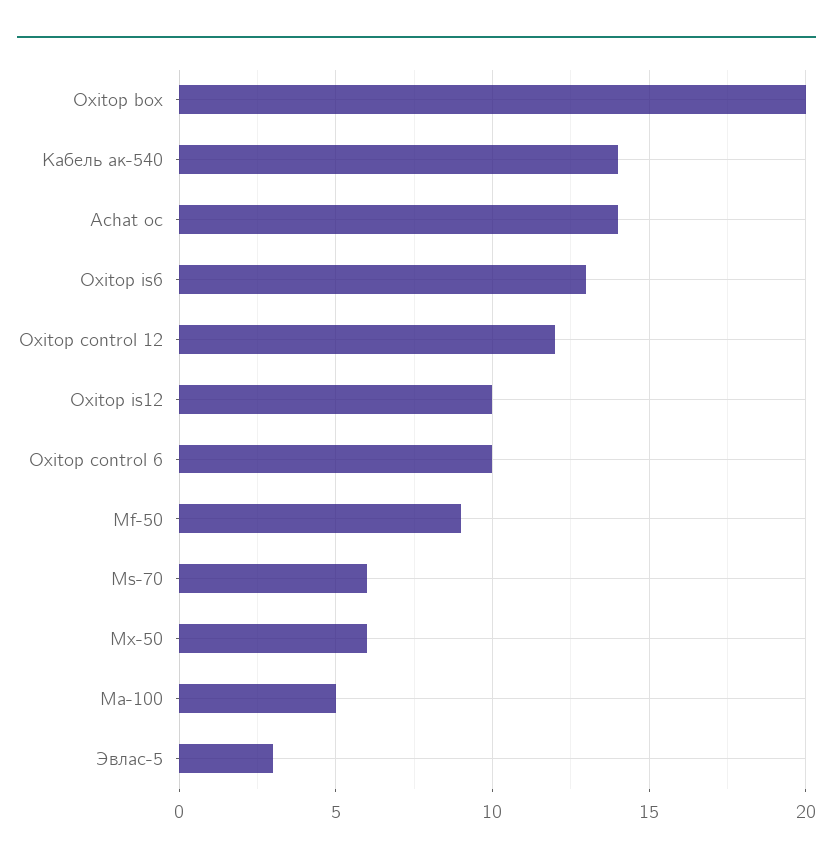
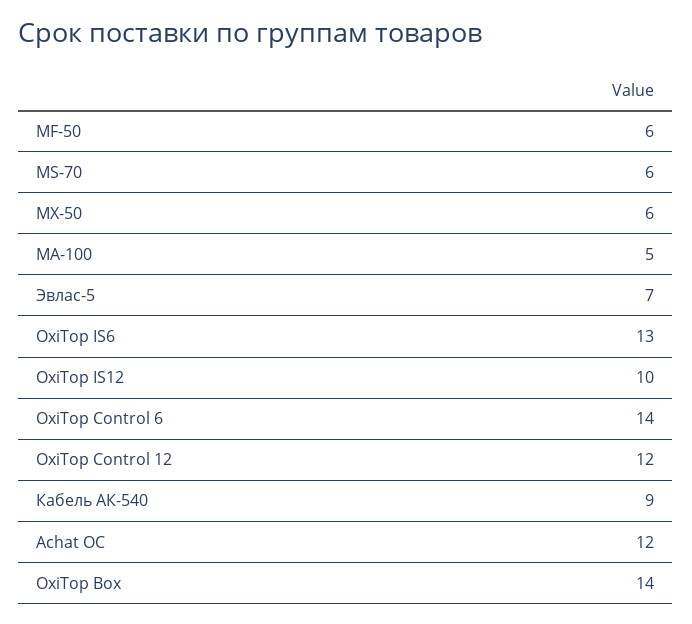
Oxitop box: 20 -> 14
Кабель ак-540: 14 -> 9
Achat oc: 14 -> 12
Oxitop control 6: 10 -> 14
Mf-50: 9 -> 6
Эвлас-5: 3 -> 7

